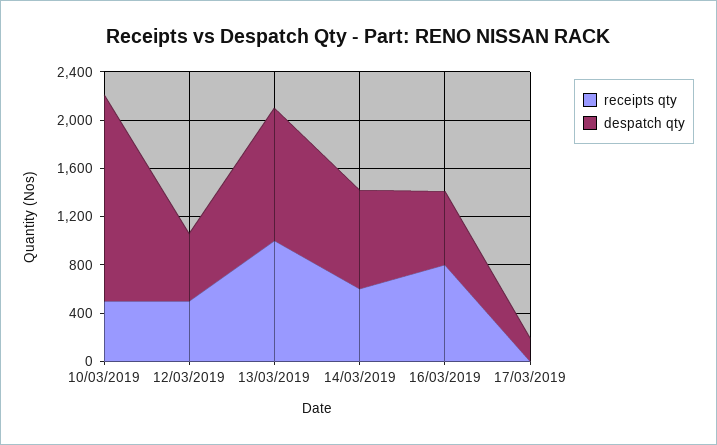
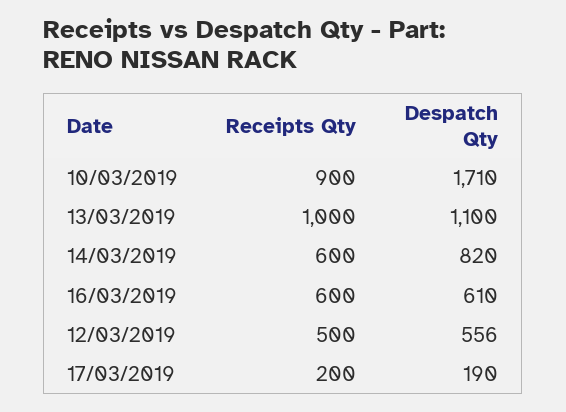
receipts qty, 10/03/2019: 500 -> 900
receipts qty, 16/03/2019: 800 -> 600
receipts qty, 17/03/2019: 0 -> 200

